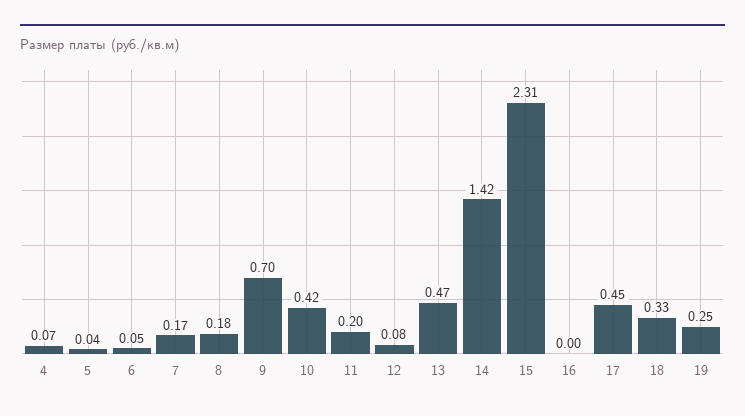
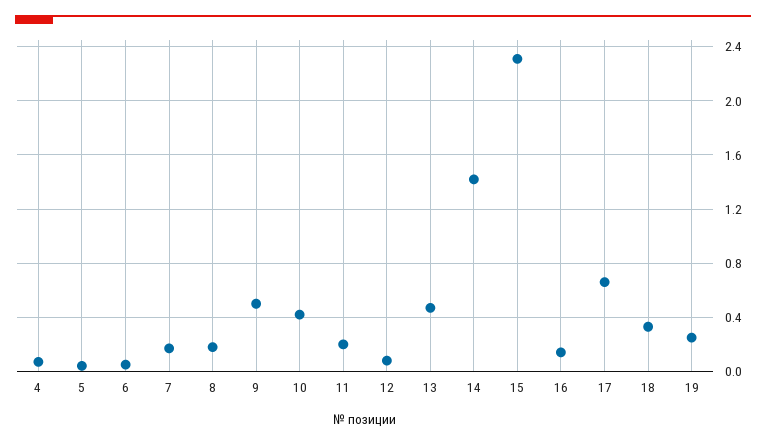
9: 0.7 -> 0.5
16: 0 -> 0.15
17: 0.45 -> 0.65

